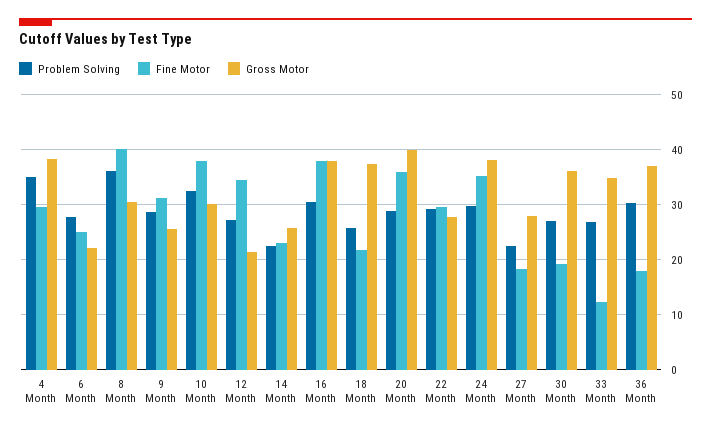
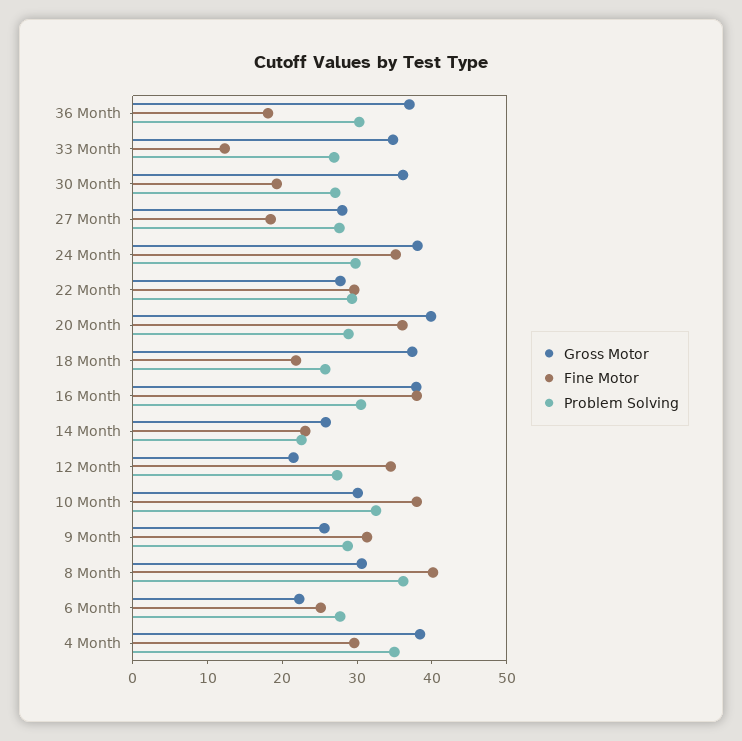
Problem Solving, 27 Month: 22 -> 28

